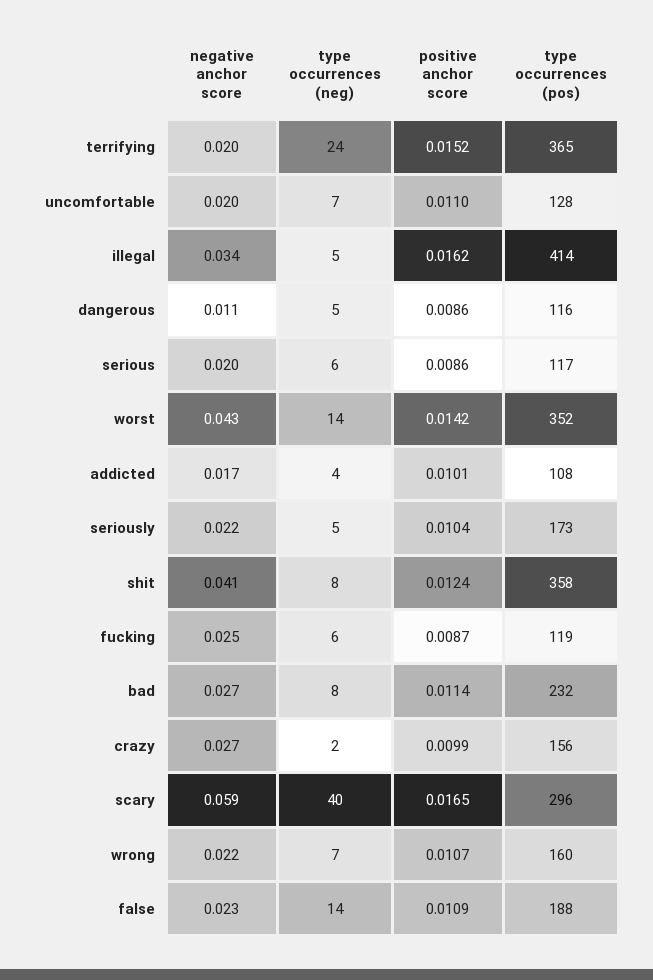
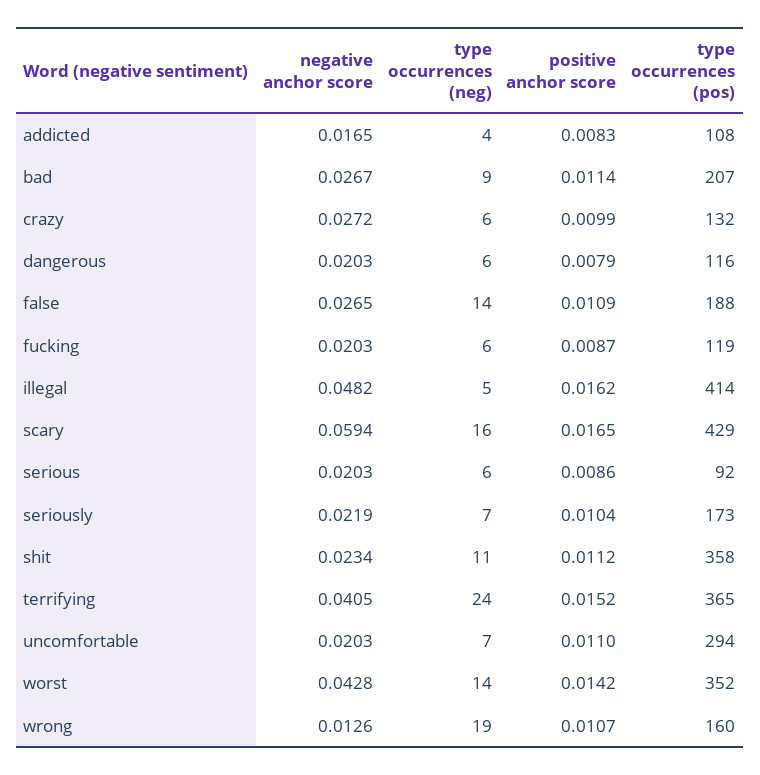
negative anchor score, terrifying: 0.02 -> 0.0405
type occurrences (pos), uncomfortable: 128 -> 294
negative anchor score, illegal: 0.034 -> 0.0482
negative anchor score, dangerous: 0.011 -> 0.0203
type occurrences (neg), dangerous: 5 -> 6
positive anchor score, dangerous: 0.0086 -> 0.0079
type occurrences (pos), serious: 117 -> 92
positive anchor score, addicted: 0.0101 -> 0.0083
type occurrences (neg), seriously: 5 -> 7
negative anchor score, shit: 0.041 -> 0.0234
type occurrences (neg), shit: 8 -> 11
positive anchor score, shit: 0.0124 -> 0.0112
negative anchor score, fucking: 0.025 -> 0.0203
type occurrences (neg), bad: 8 -> 9
type occurrences (pos), bad: 232 -> 207
type occurrences (neg), crazy: 2 -> 6
type occurrences (pos), crazy: 156 -> 132
type occurrences (neg), scary: 40 -> 16
type occurrences (pos), scary: 296 -> 429
negative anchor score, wrong: 0.022 -> 0.0126
type occurrences (neg), wrong: 7 -> 19
negative anchor score, false: 0.023 -> 0.0265

